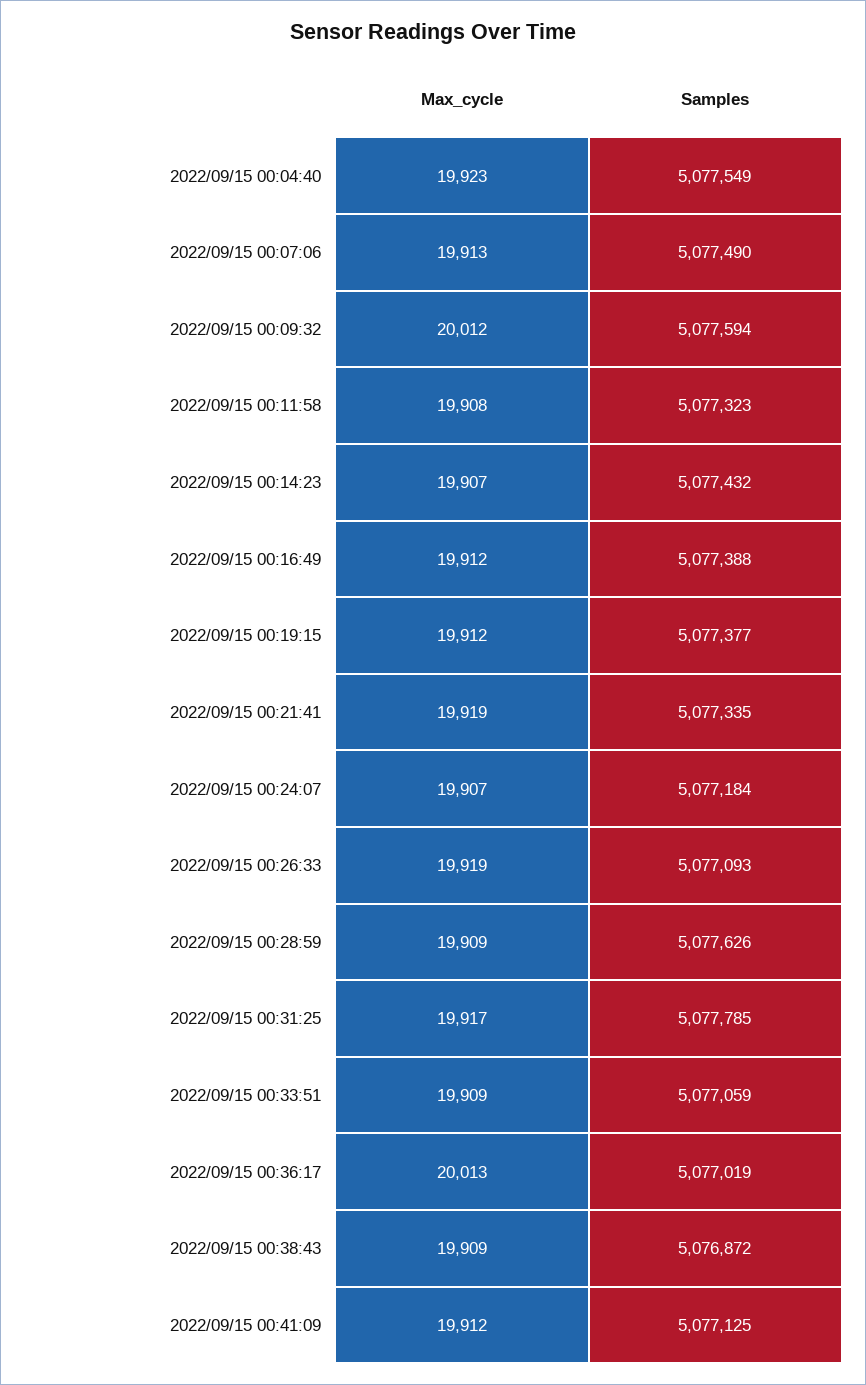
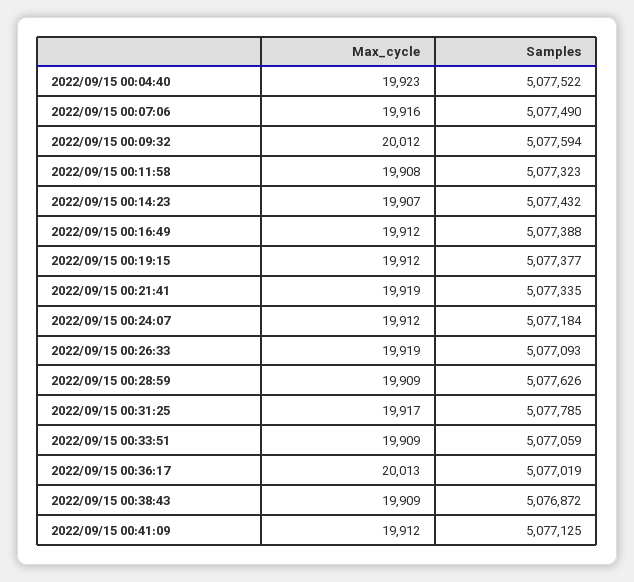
Samples, 2022/09/15 00:04:40: 5077549 -> 5077522
Max_cycle, 2022/09/15 00:07:06: 19913 -> 19916
Max_cycle, 2022/09/15 00:24:07: 19907 -> 19912

